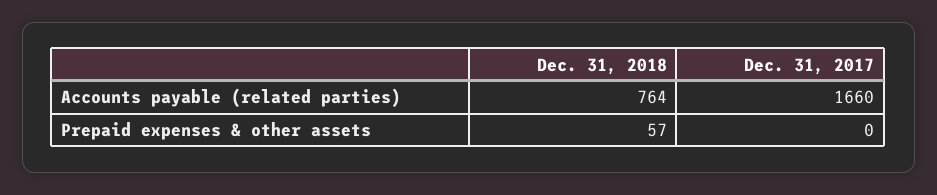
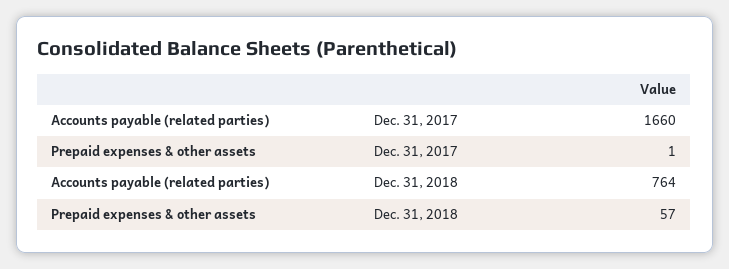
Dec. 31, 2017, Prepaid expenses & other assets: 0 -> 1

